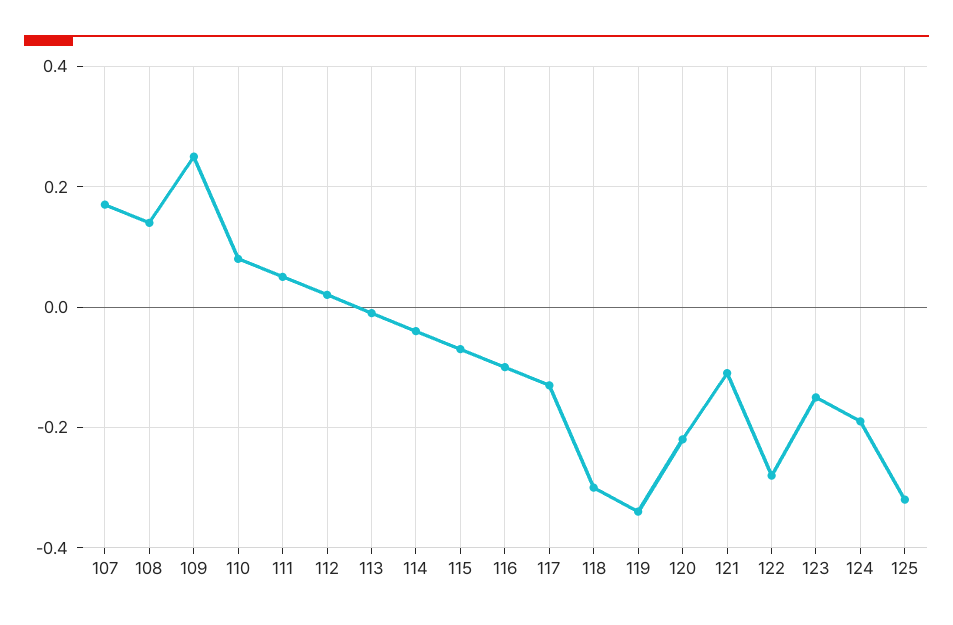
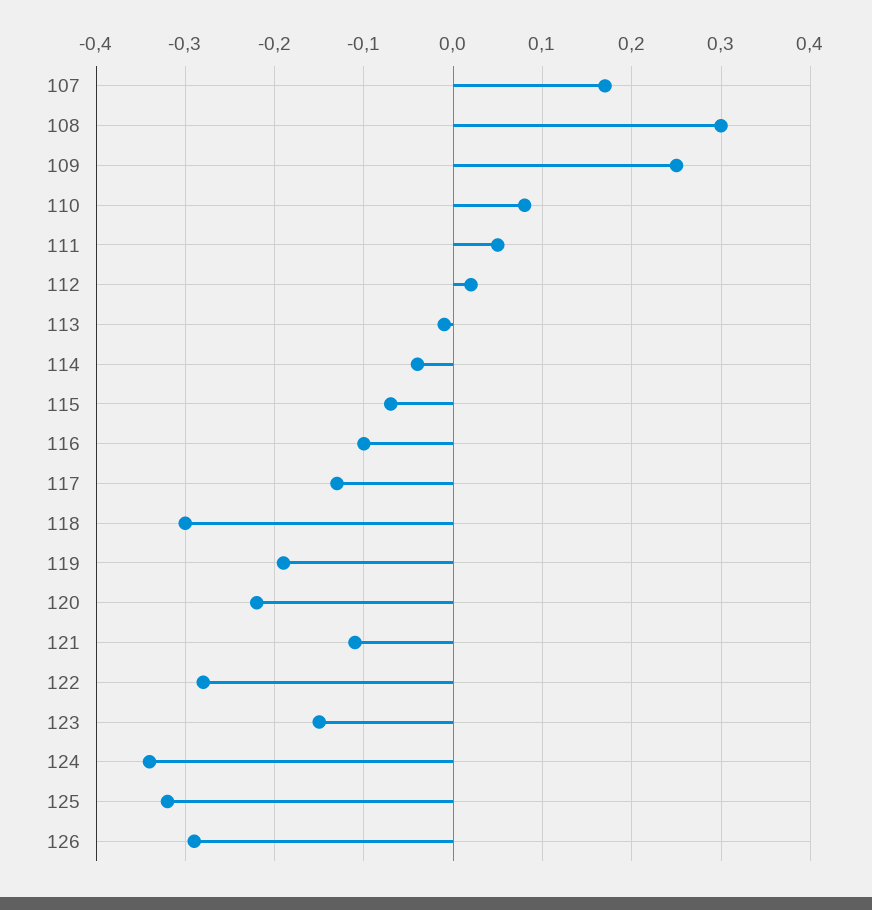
108: 0.15 -> 0.3
119: -0.35 -> -0.19
124: -0.2 -> -0.34
126: none -> -0.29

